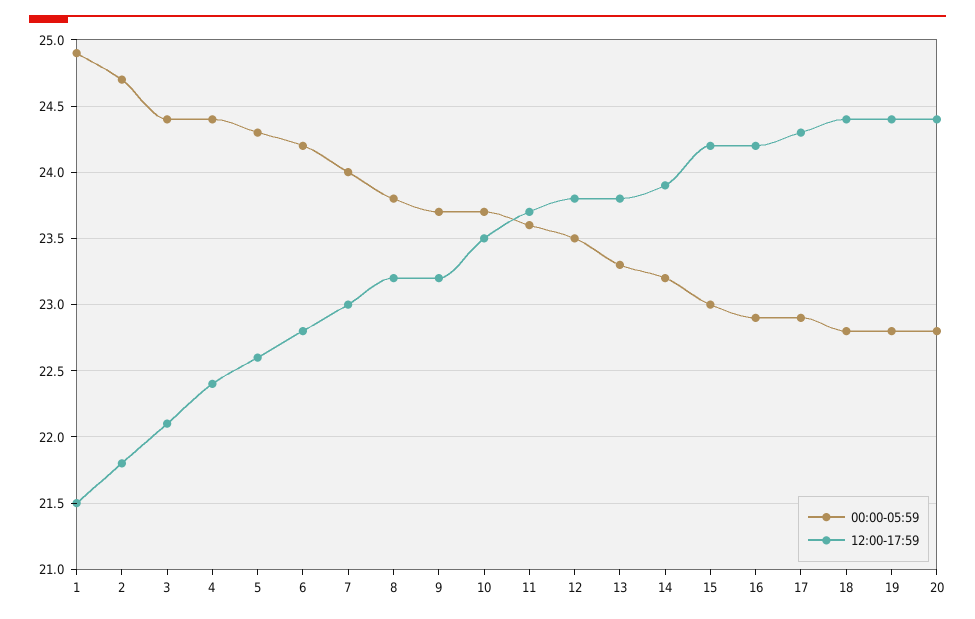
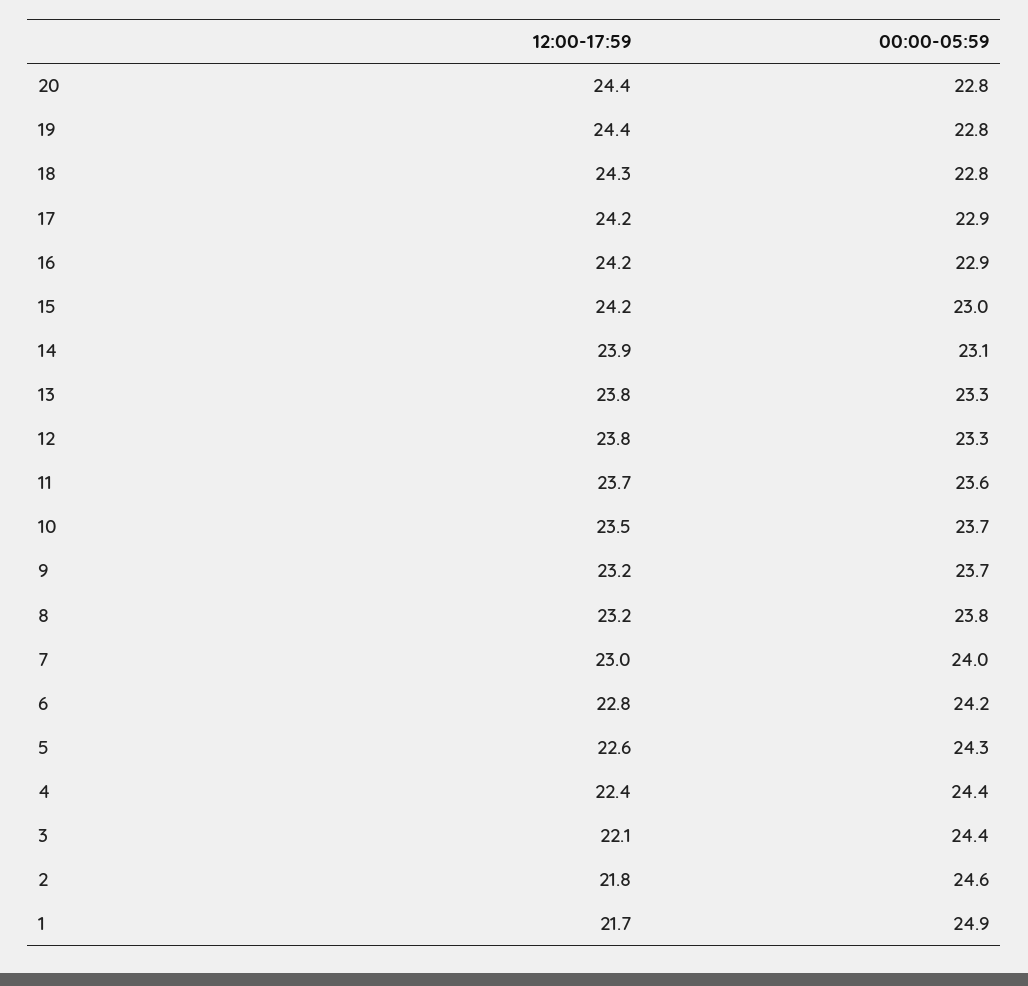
12:00-17:59, 1: 21.5 -> 21.7
00:00-05:59, 2: 24.7 -> 24.6
00:00-05:59, 12: 23.5 -> 23.3
00:00-05:59, 14: 23.2 -> 23.1
12:00-17:59, 17: 24.3 -> 24.2
12:00-17:59, 18: 24.4 -> 24.3

